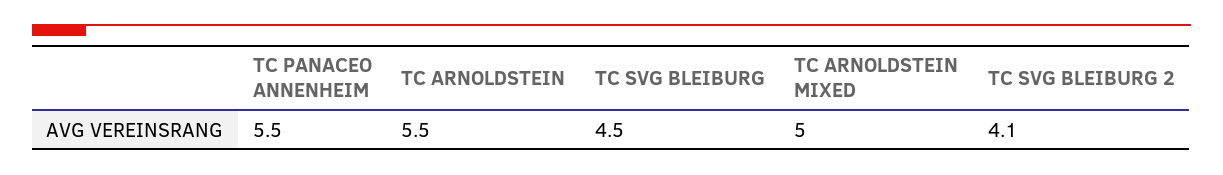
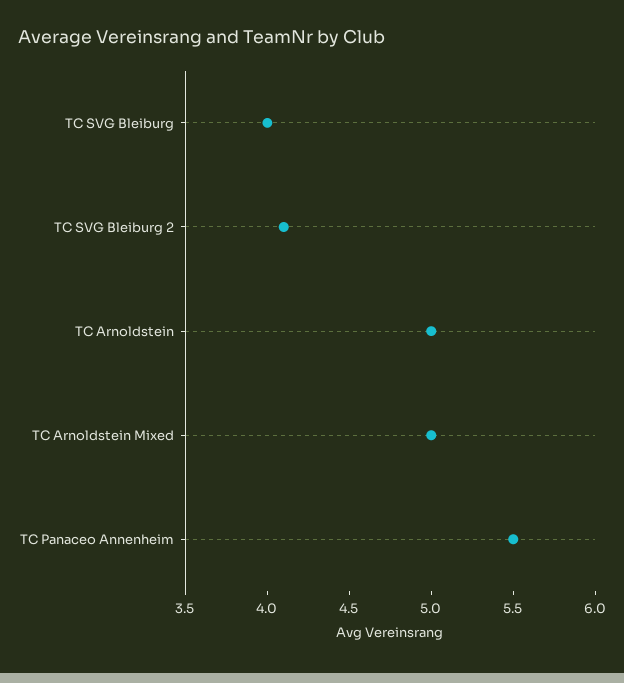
TC ARNOLDSTEIN: 5.5 -> 5
TC SVG BLEIBURG: 4.5 -> 4

